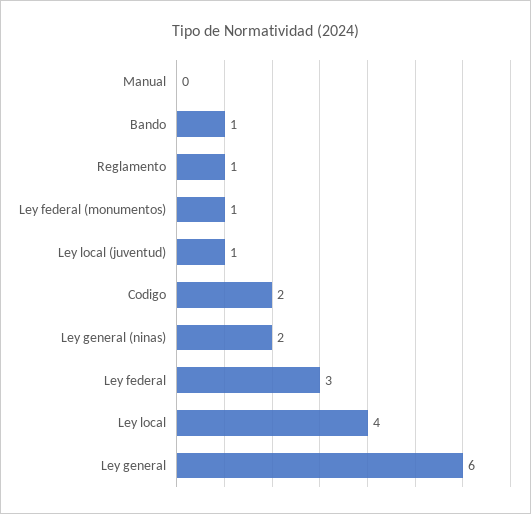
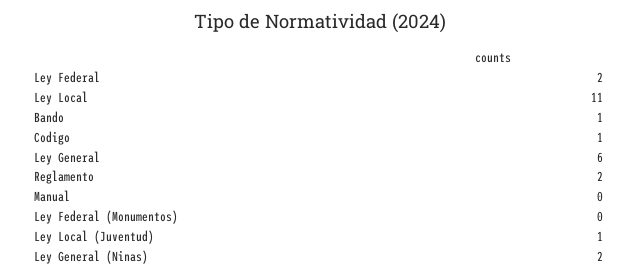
Reglamento: 1 -> 2
Ley federal (monumentos): 1 -> 0
Codigo: 2 -> 1
Ley federal: 3 -> 2
Ley local: 4 -> 11

